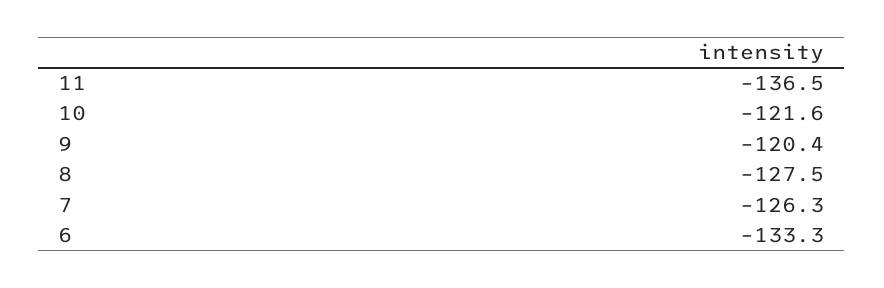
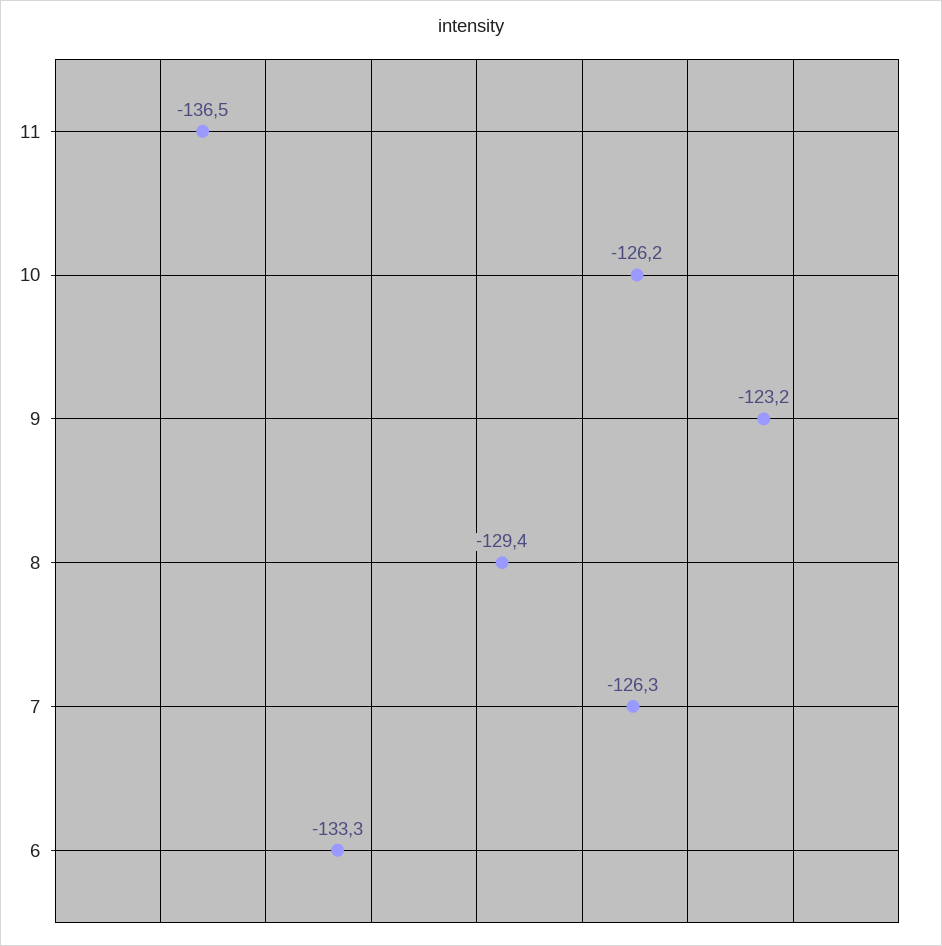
10: -121.6 -> -126.2
9: -120.4 -> -123.2
8: -127.5 -> -129.4

